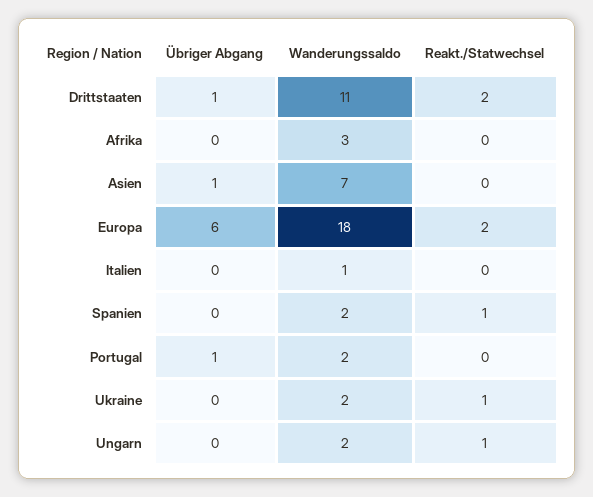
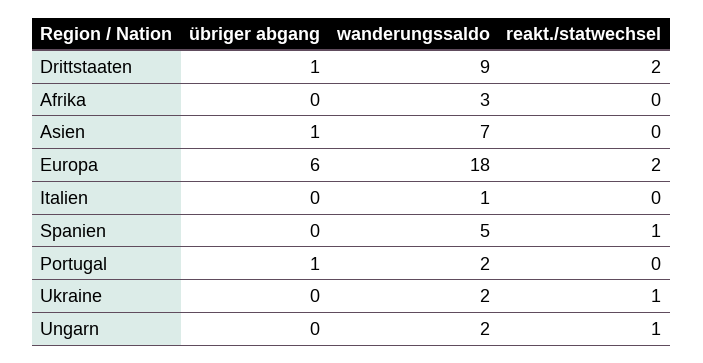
Wanderungssaldo, Drittstaaten: 11 -> 9
Wanderungssaldo, Spanien: 2 -> 5

